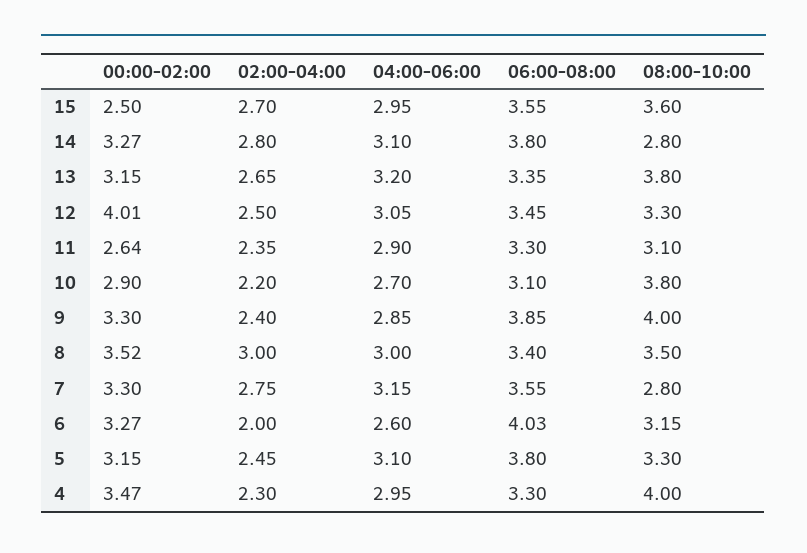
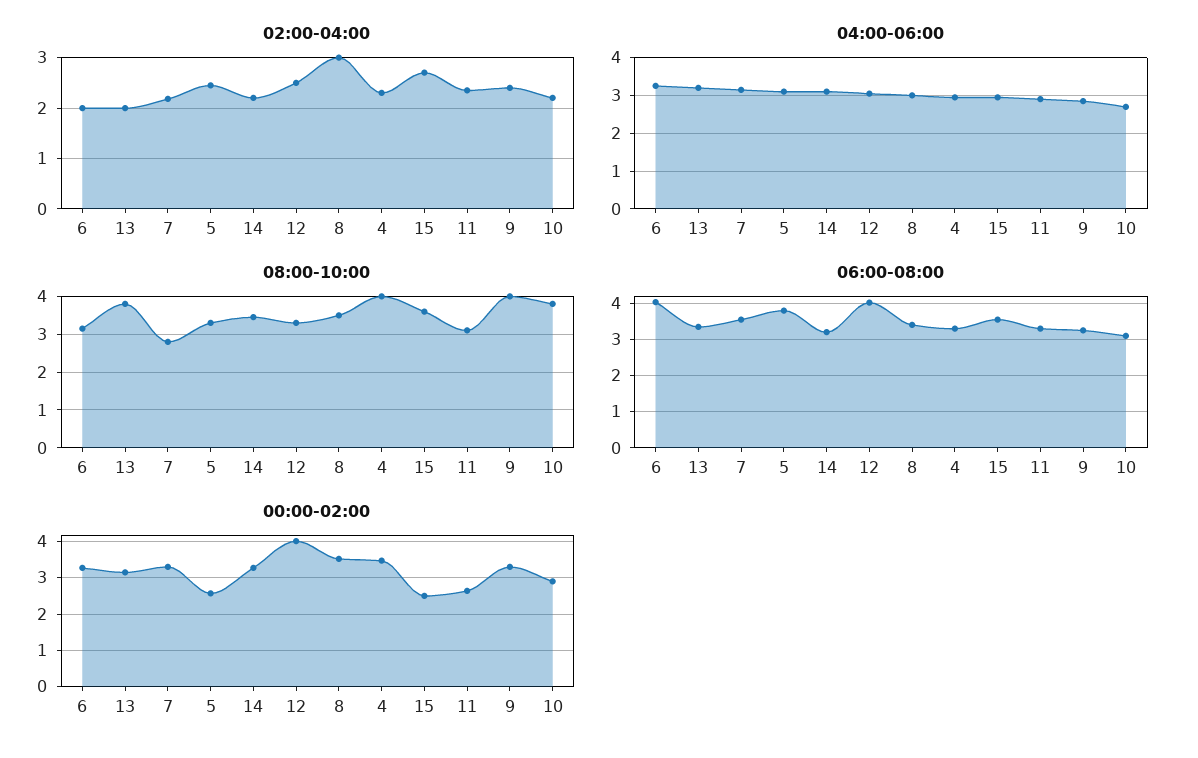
02:00-04:00, 14: 2.8 -> 2.2
06:00-08:00, 14: 3.8 -> 3.2
08:00-10:00, 14: 2.8 -> 3.4
02:00-04:00, 13: 2.65 -> 2
06:00-08:00, 12: 3.45 -> 4
06:00-08:00, 9: 3.85 -> 3.2
02:00-04:00, 7: 2.75 -> 2.2
04:00-06:00, 6: 2.6 -> 3.2
00:00-02:00, 5: 3.15 -> 2.6

